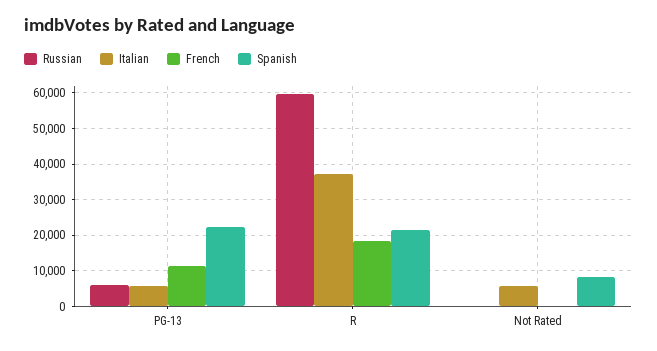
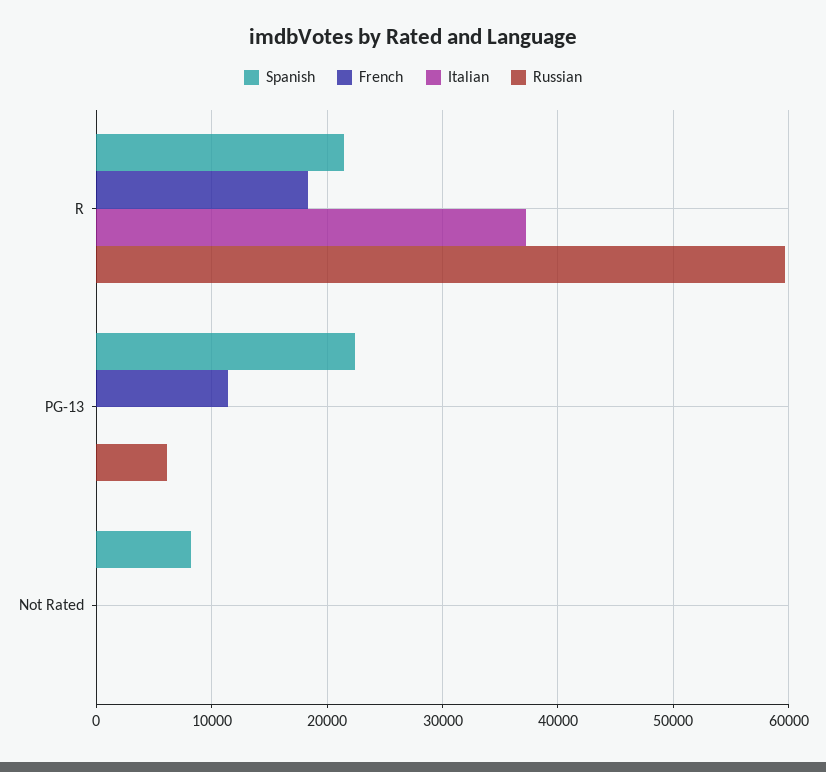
Italian, PG-13: 6000 -> 0
Italian, Not Rated: 6000 -> 0

